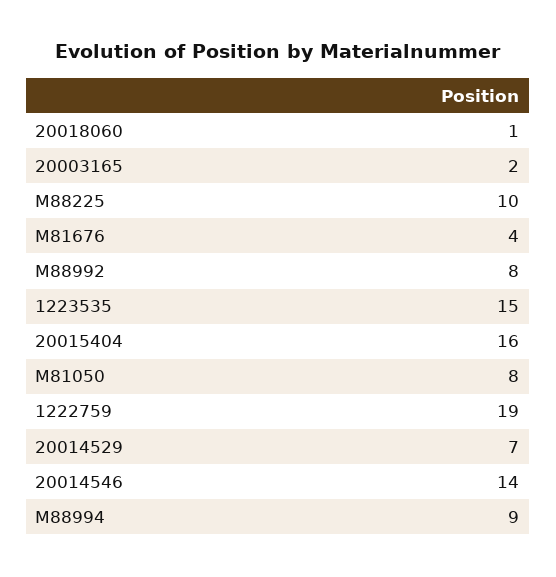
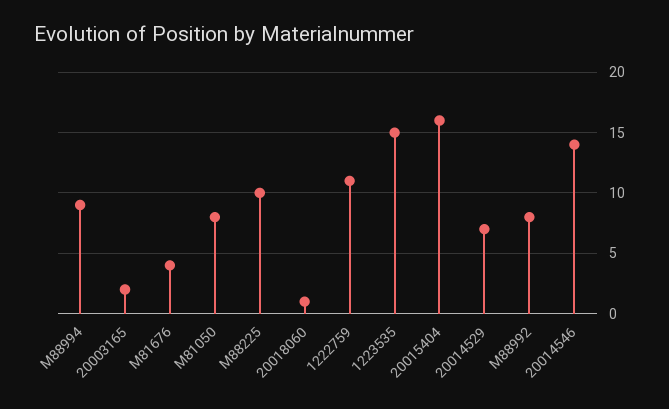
1222759: 19 -> 11

